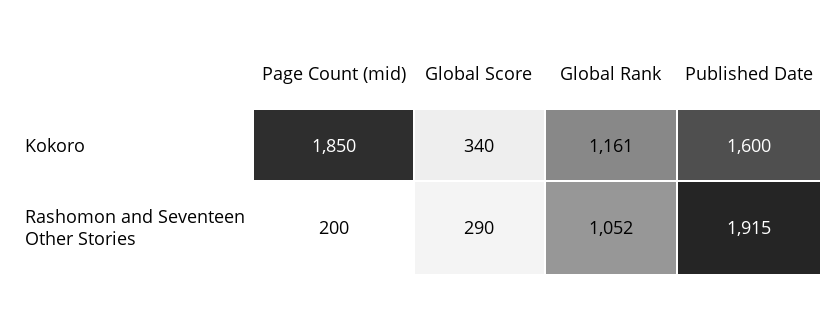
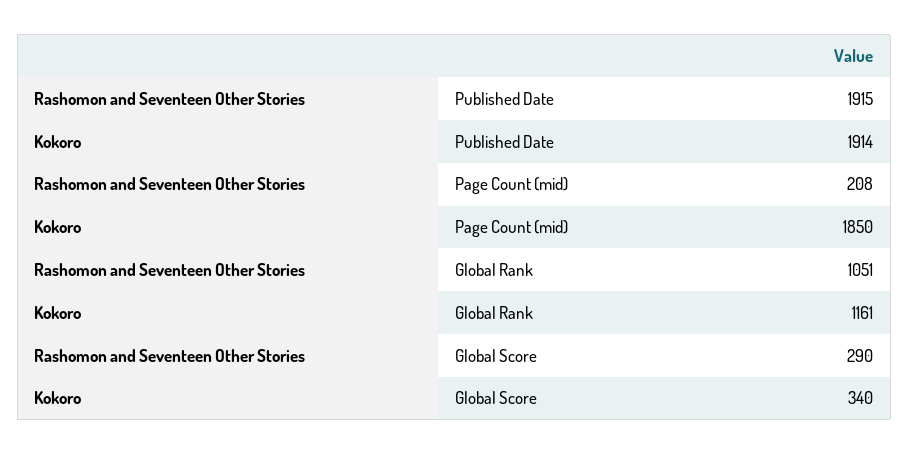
Published Date, Kokoro: 1600 -> 1914
Page Count (mid), Rashomon and Seventeen Other Stories: 200 -> 208
Global Rank, Rashomon and Seventeen Other Stories: 1052 -> 1051

